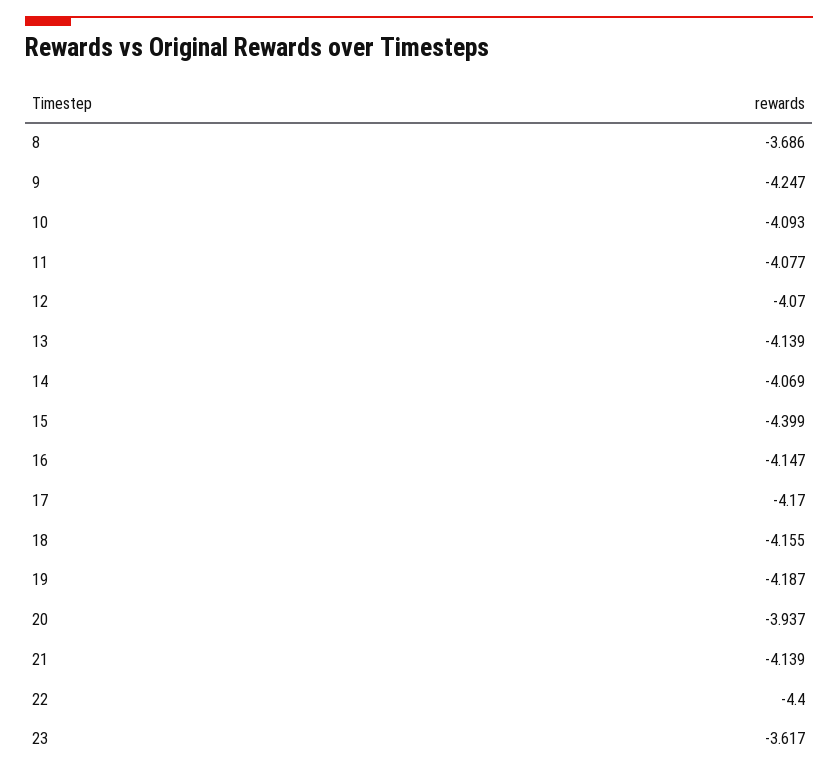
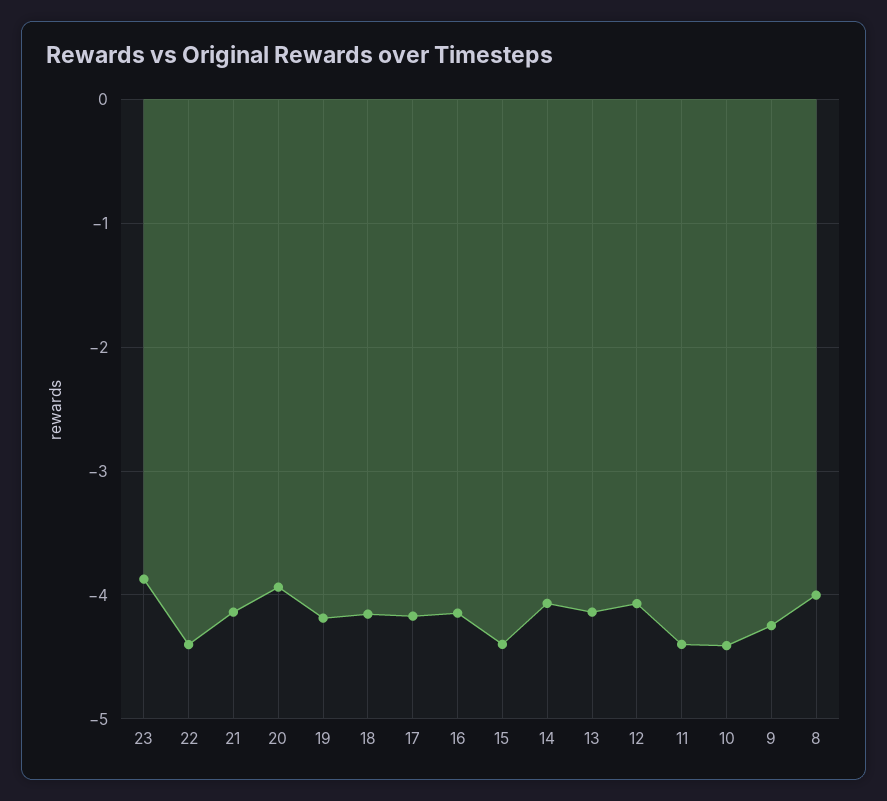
8: -3.686 -> -4
10: -4.093 -> -4.4
11: -4.077 -> -4.4
23: -3.617 -> -3.9

